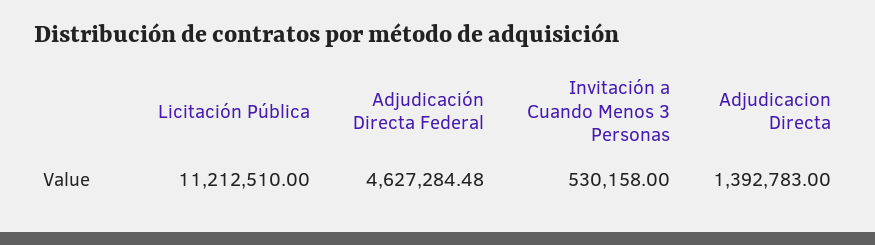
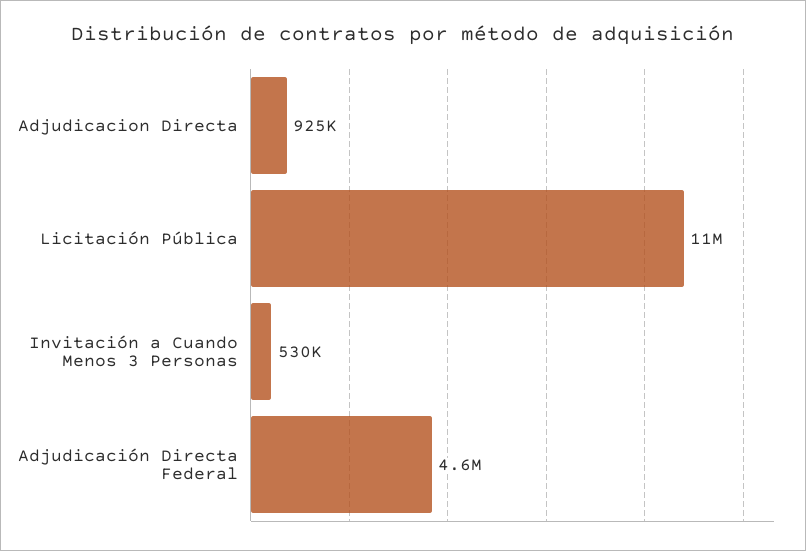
Adjudicacion Directa: 1392783 -> 925000

